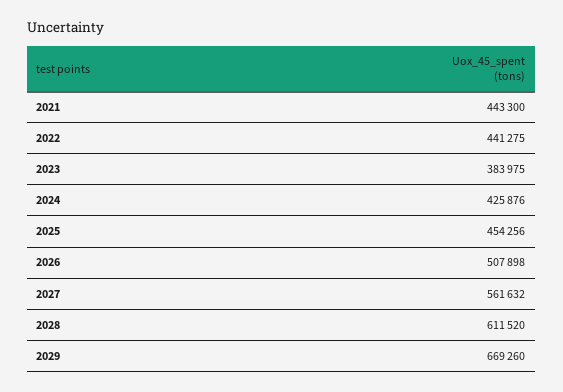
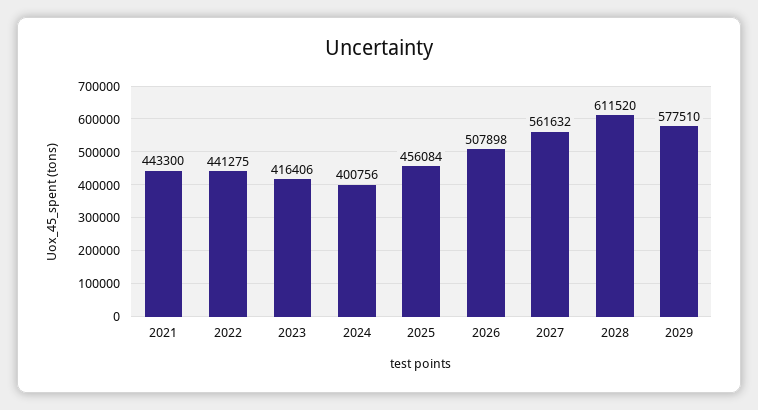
2023: 383975 -> 416406
2024: 425876 -> 400756
2025: 454256 -> 456084
2029: 669260 -> 577510

